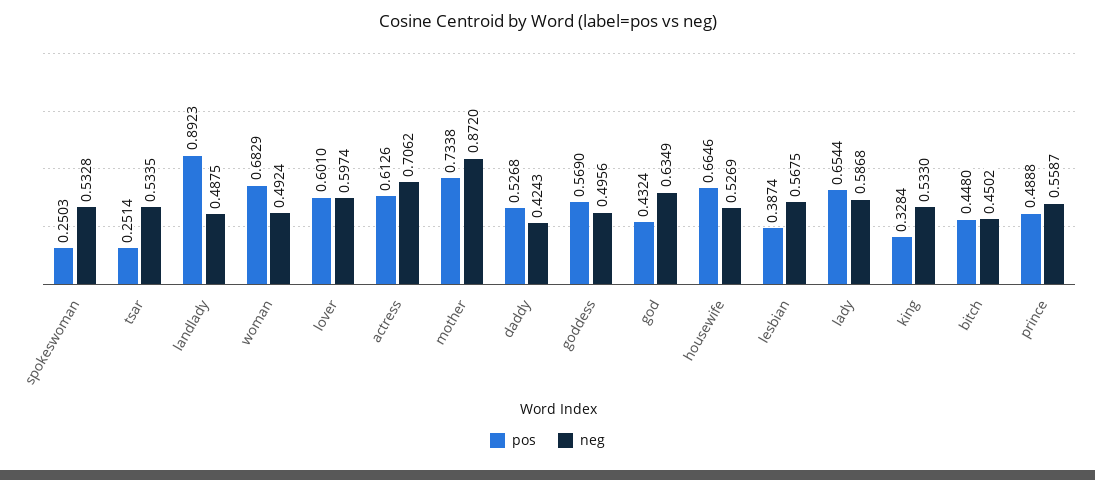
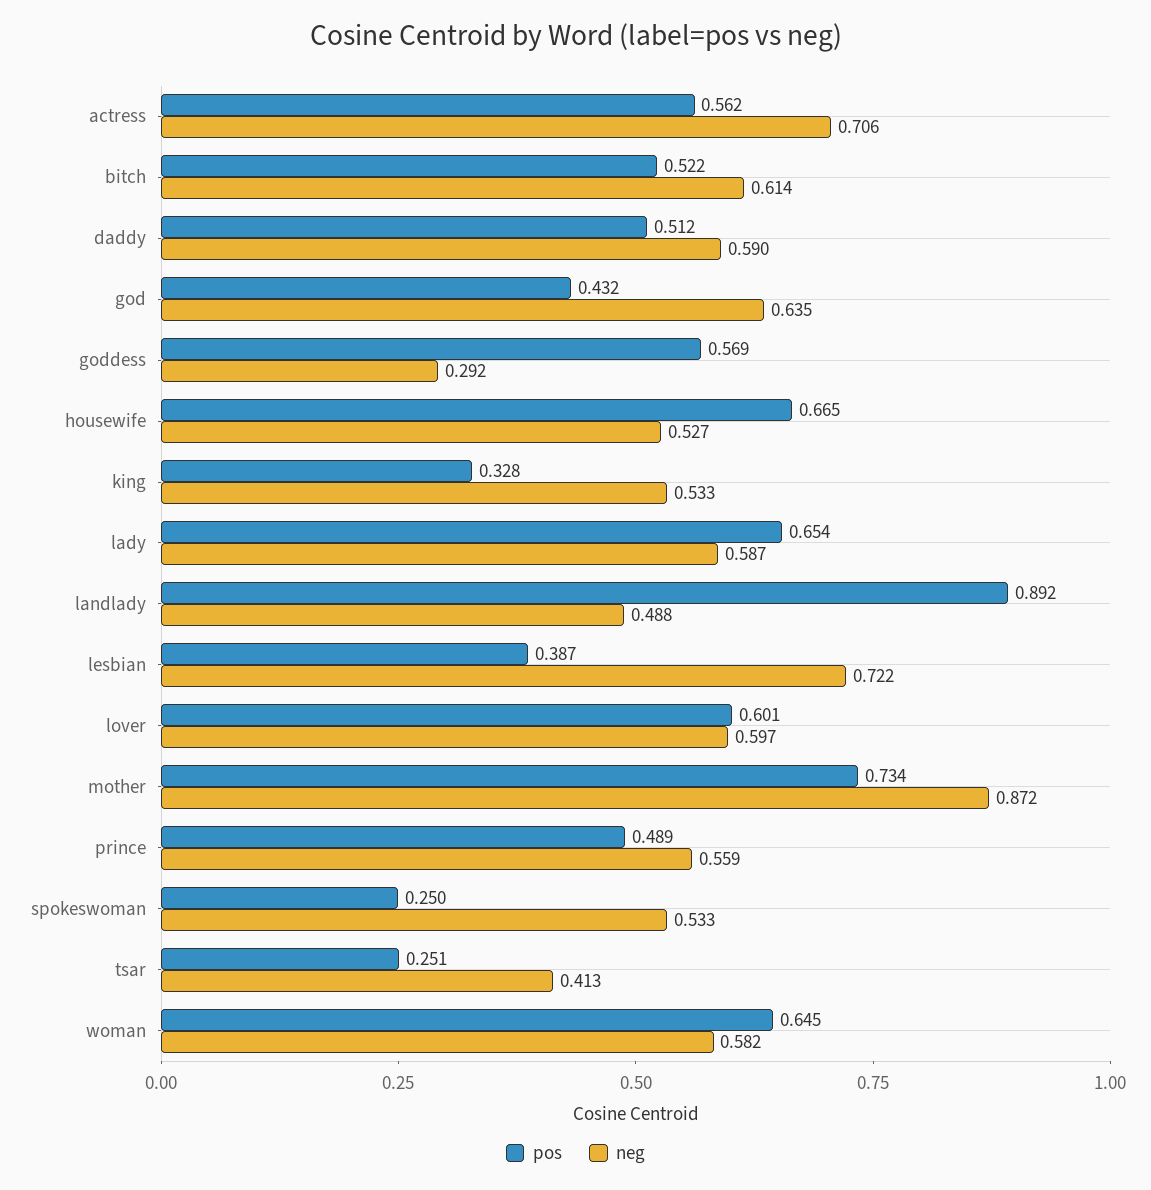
neg, tsar: 0.5335 -> 0.413
pos, woman: 0.6829 -> 0.645
neg, woman: 0.4924 -> 0.582
pos, actress: 0.6126 -> 0.562
pos, daddy: 0.5268 -> 0.512
neg, daddy: 0.4243 -> 0.59
neg, goddess: 0.4956 -> 0.292
neg, lesbian: 0.5675 -> 0.722
pos, bitch: 0.448 -> 0.522
neg, bitch: 0.4502 -> 0.614

